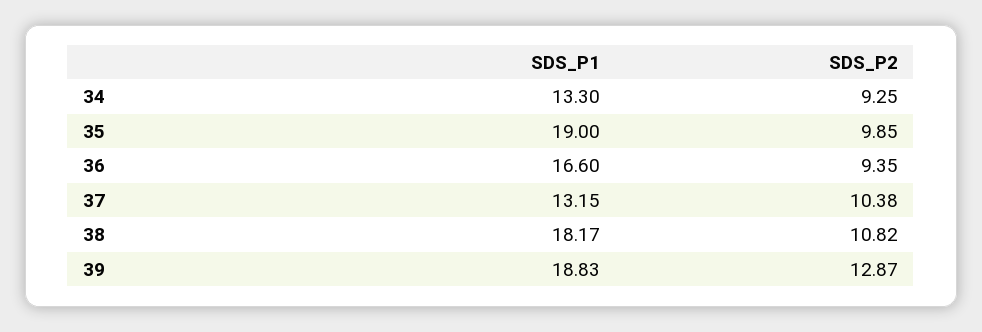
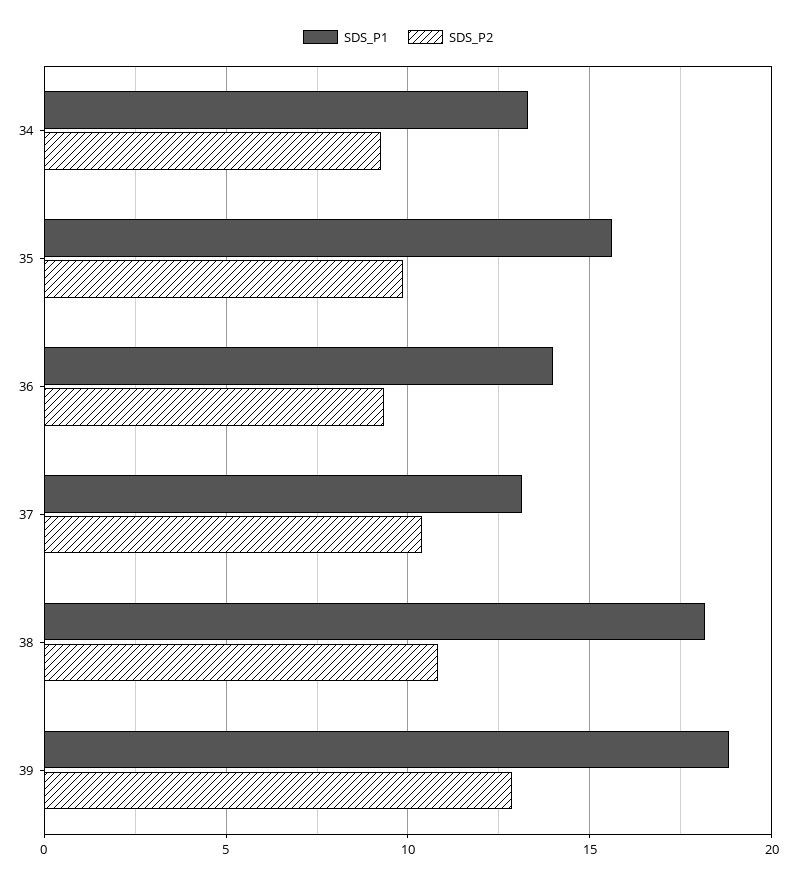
SDS_P1, 35: 19 -> 15.5
SDS_P1, 36: 16.6 -> 14

